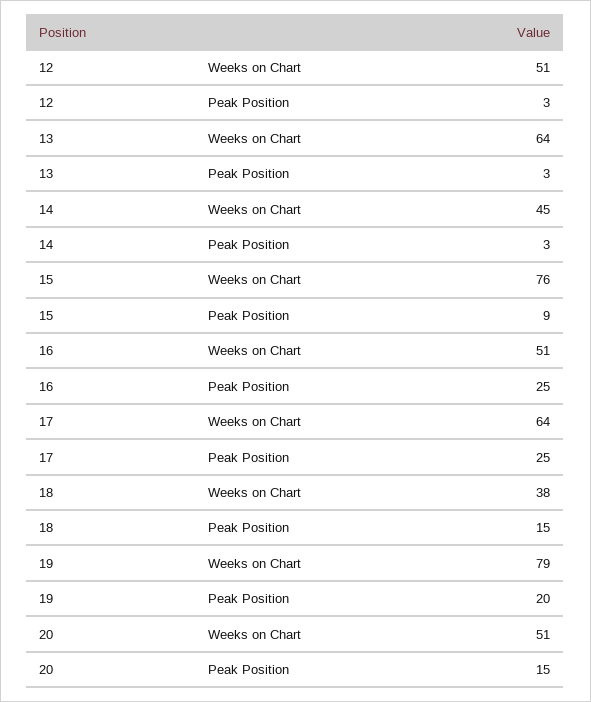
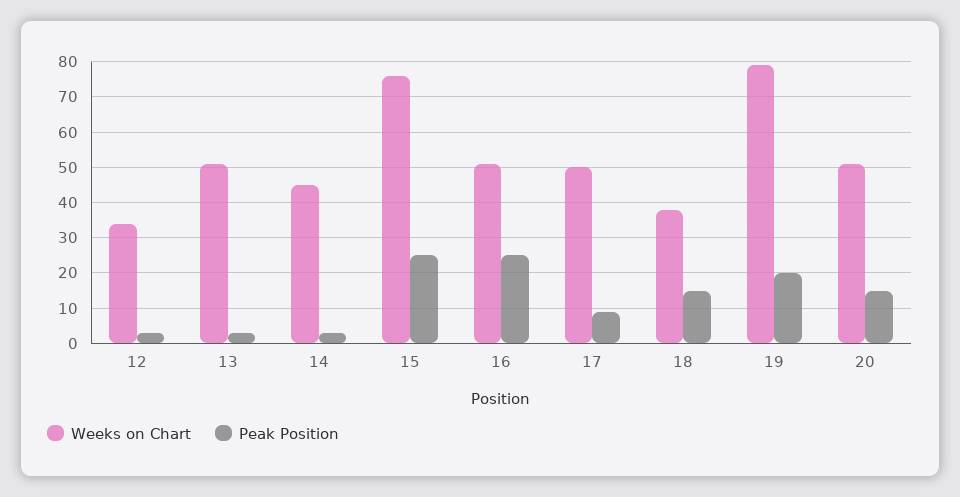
Weeks on Chart, 12: 51 -> 35
Weeks on Chart, 13: 64 -> 50
Peak Position, 15: 9 -> 25
Weeks on Chart, 17: 64 -> 50
Peak Position, 17: 25 -> 10

